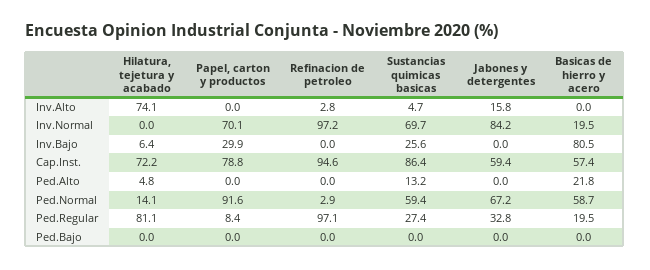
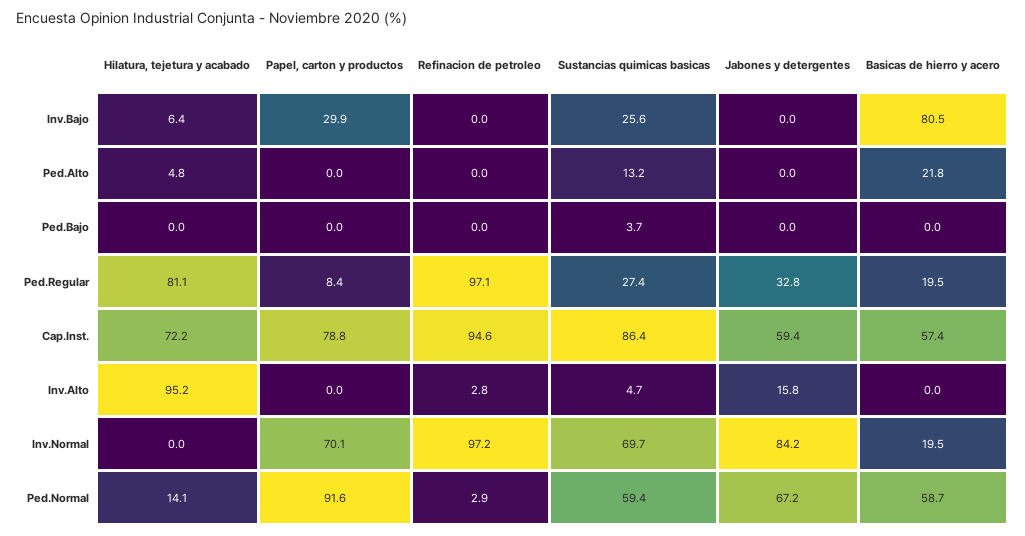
Hilatura, tejetura y acabado, Inv.Alto: 74.1 -> 95.2
Sustancias quimicas basicas, Ped.Bajo: 0 -> 3.7

